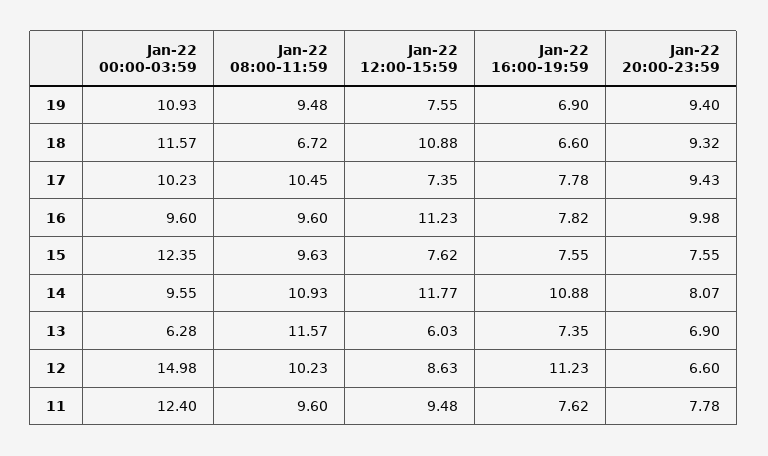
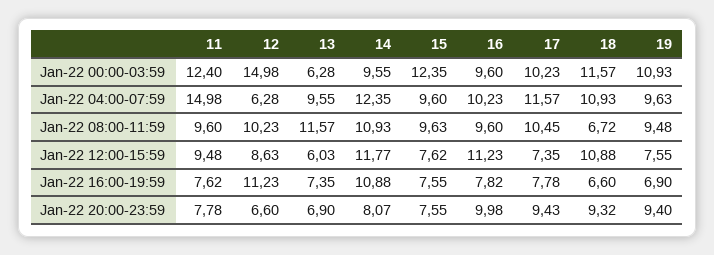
Jan-22 04:00-07:59, 11: none -> 14.98
Jan-22 04:00-07:59, 12: none -> 6.28
Jan-22 04:00-07:59, 13: none -> 9.55
Jan-22 04:00-07:59, 14: none -> 12.35
Jan-22 04:00-07:59, 15: none -> 9.6
Jan-22 04:00-07:59, 16: none -> 10.23
Jan-22 04:00-07:59, 17: none -> 11.57
Jan-22 04:00-07:59, 18: none -> 10.93
Jan-22 04:00-07:59, 19: none -> 9.63

